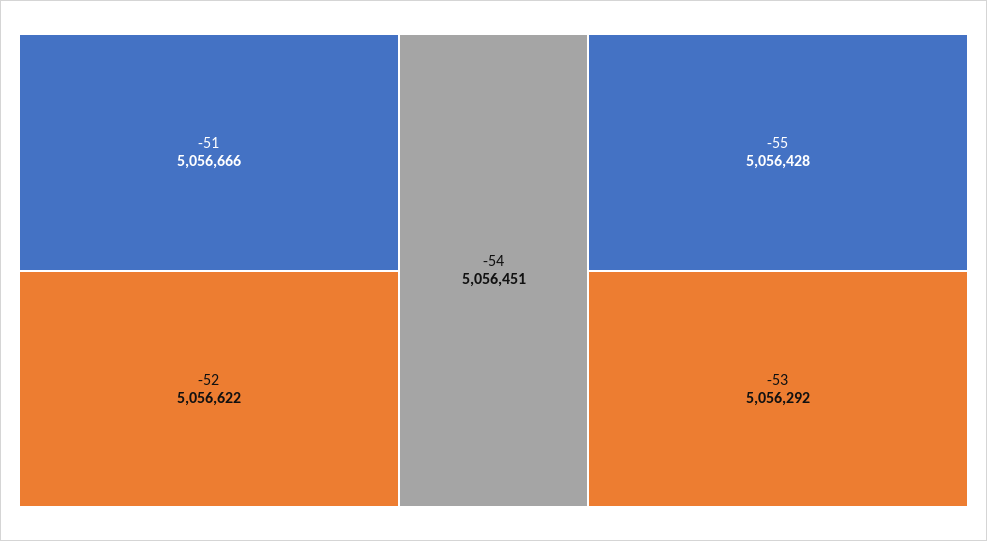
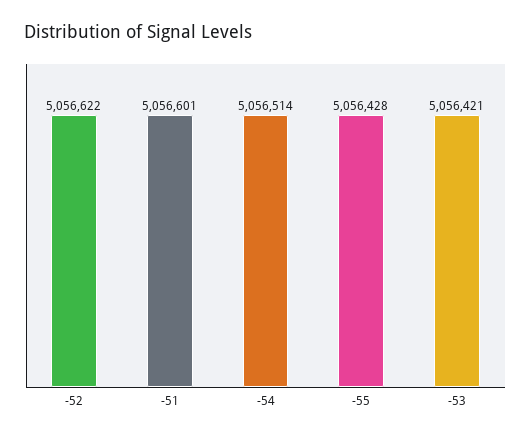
-51: 5056666 -> 5056601
-54: 5056451 -> 5056514
-53: 5056292 -> 5056421

